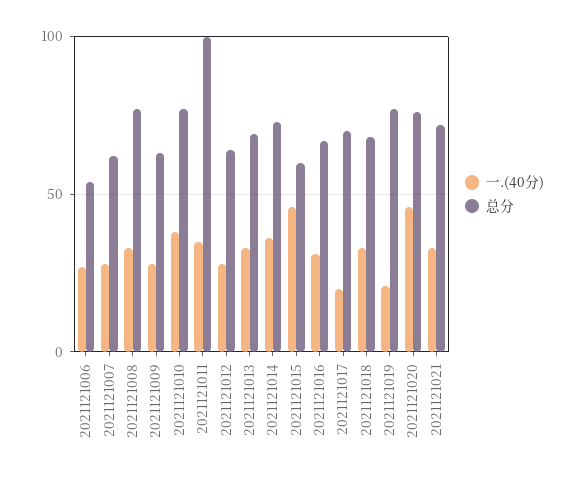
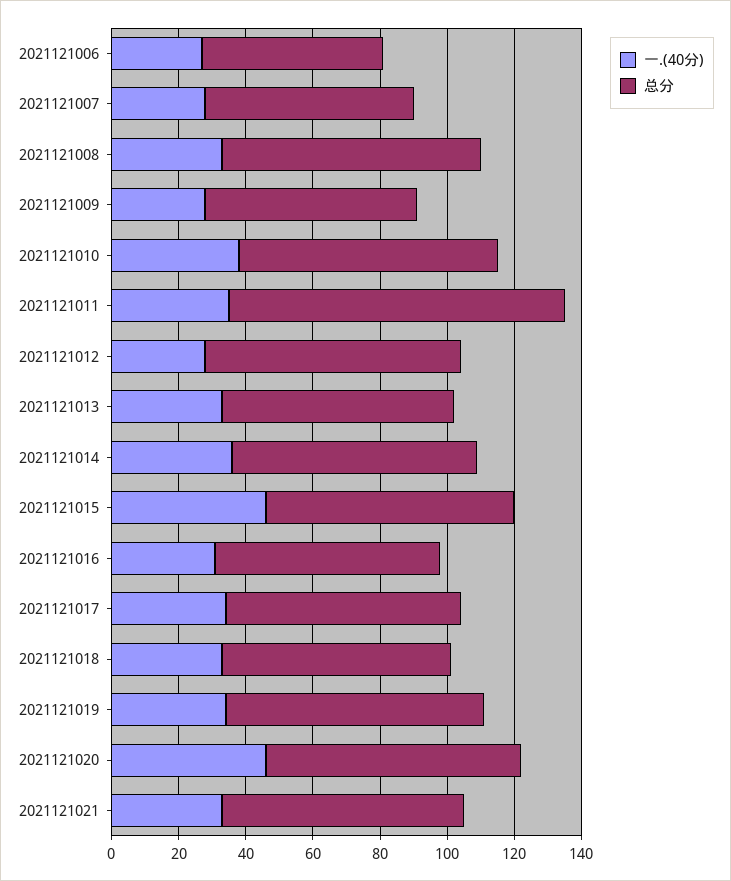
总分, 2021121012: 65 -> 75
总分, 2021121015: 60 -> 75
一.(40分), 2021121017: 20 -> 35
一.(40分), 2021121019: 20 -> 35

